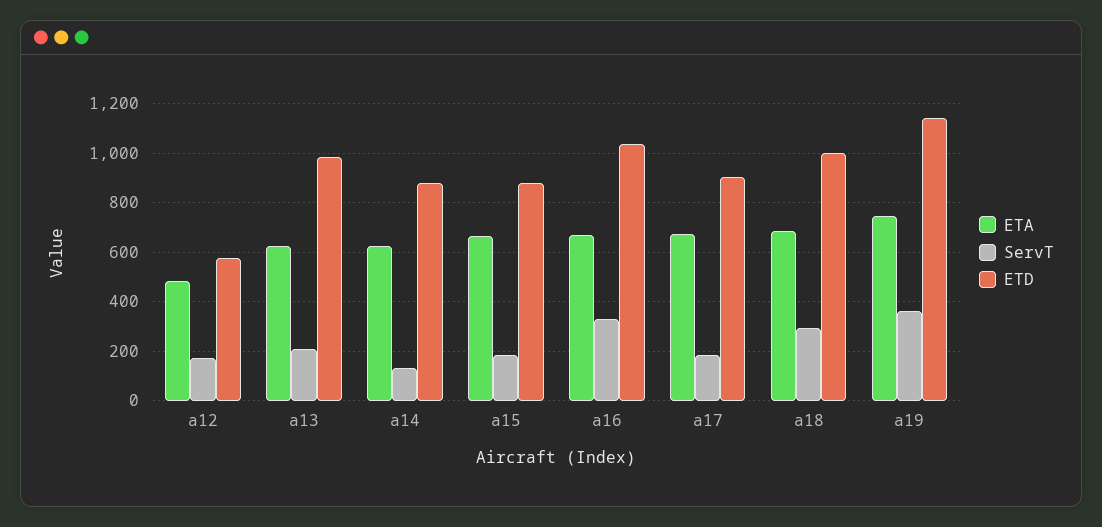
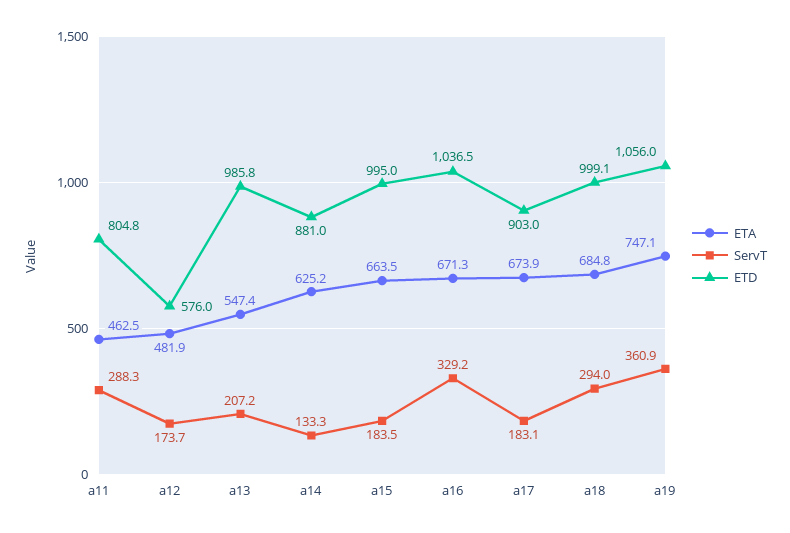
ETA, a13: 625 -> 547.4
ETD, a15: 875 -> 995
ETD, a19: 1150 -> 1056
ETA, a11: none -> 462.5
ServT, a11: none -> 288.3
ETD, a11: none -> 804.8

